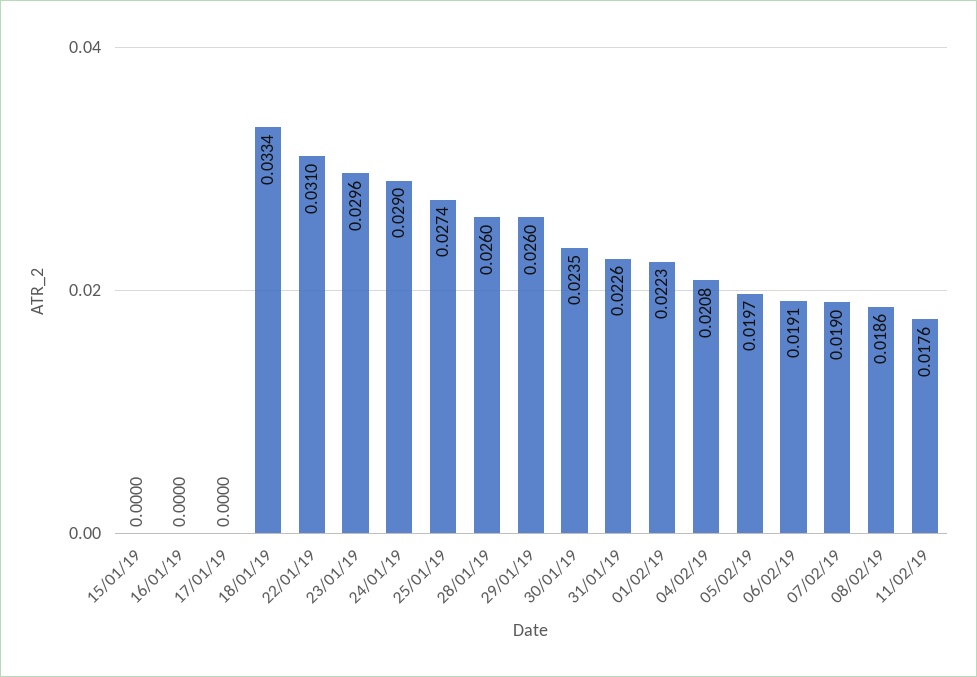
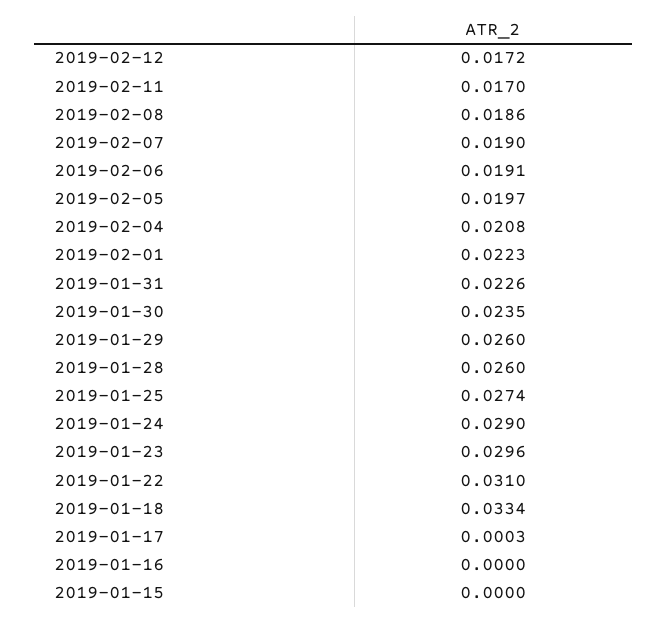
17/01/19: 0 -> 0.0003
11/02/19: 0.0176 -> 0.017
2019-02-12: none -> 0.0172

